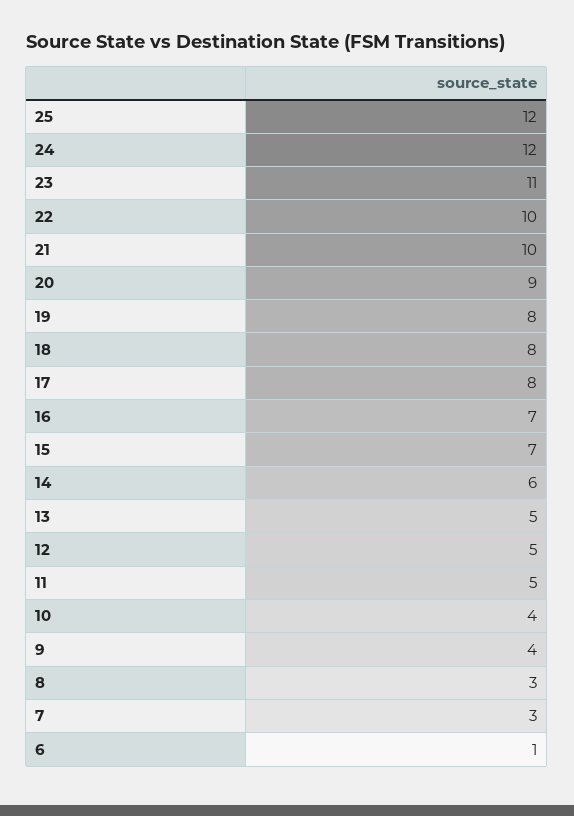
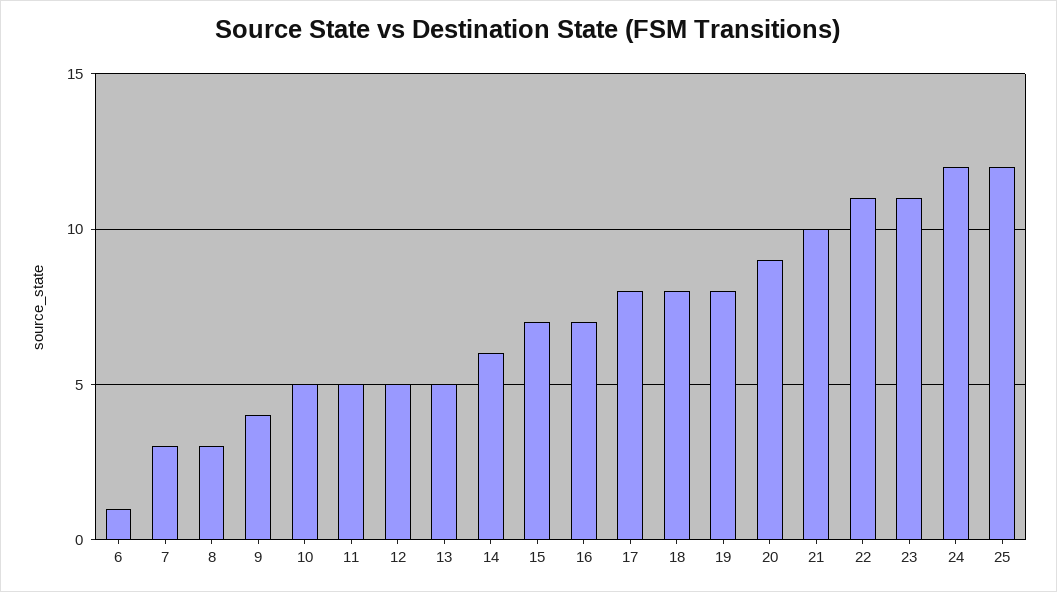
22: 10 -> 11
10: 4 -> 5

